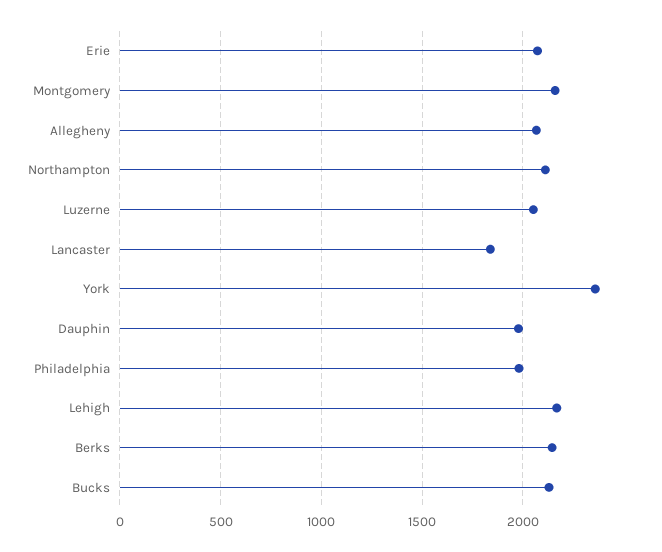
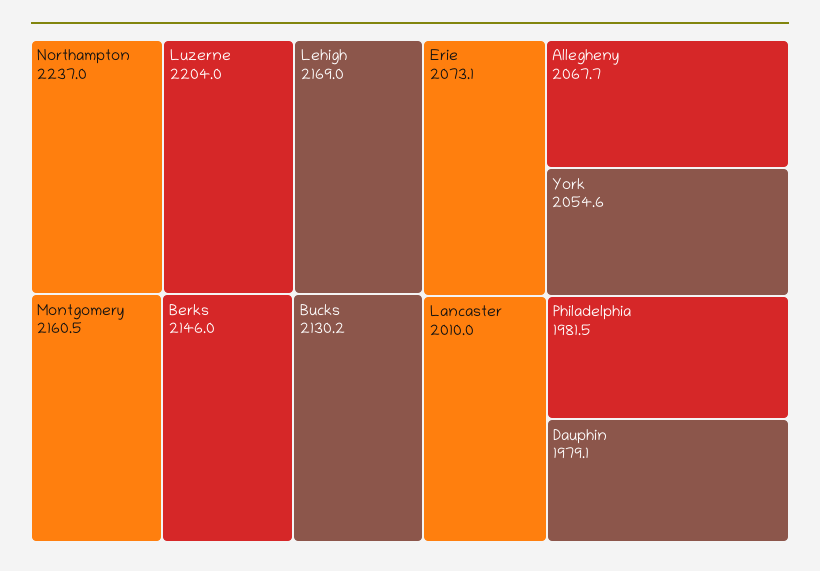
Northampton: 2100 -> 2237
Luzerne: 2050 -> 2204
Lancaster: 1850 -> 2010
York: 2350 -> 2054.6

